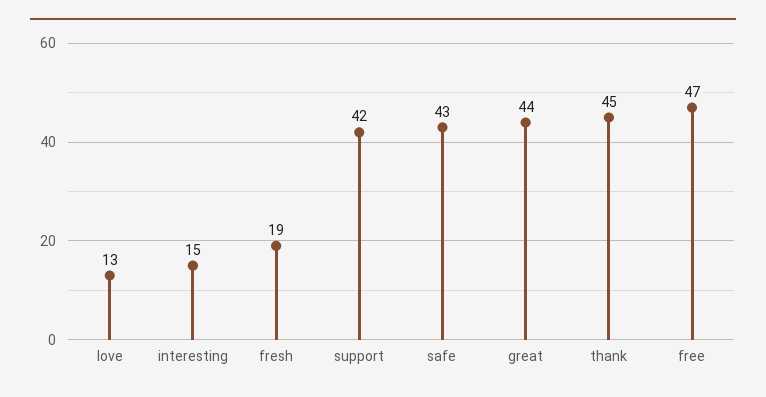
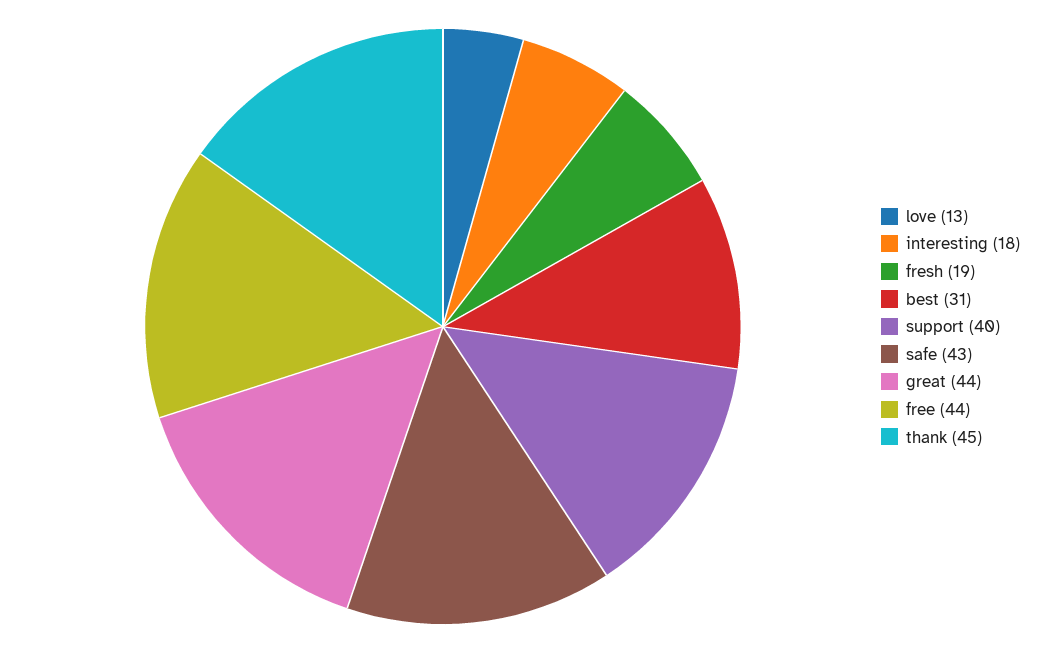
interesting: 15 -> 18
support: 42 -> 40
free: 47 -> 44
best: none -> 31

